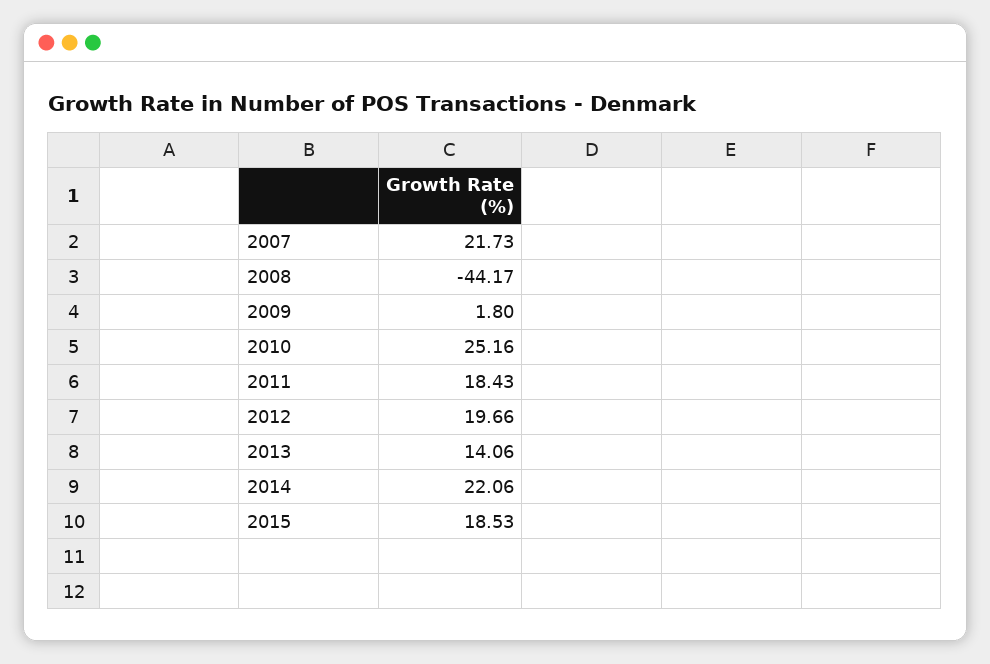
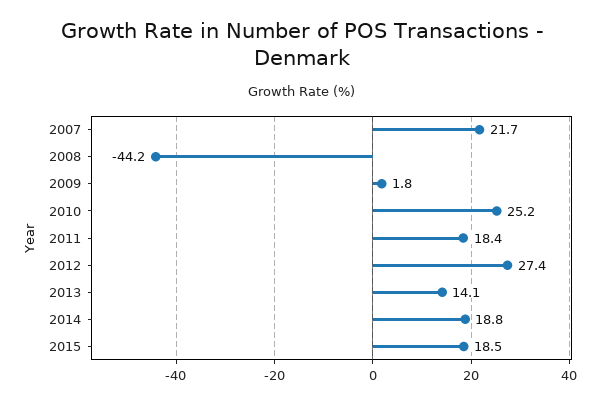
2012: 19.66 -> 27.4
2014: 22.06 -> 18.8

